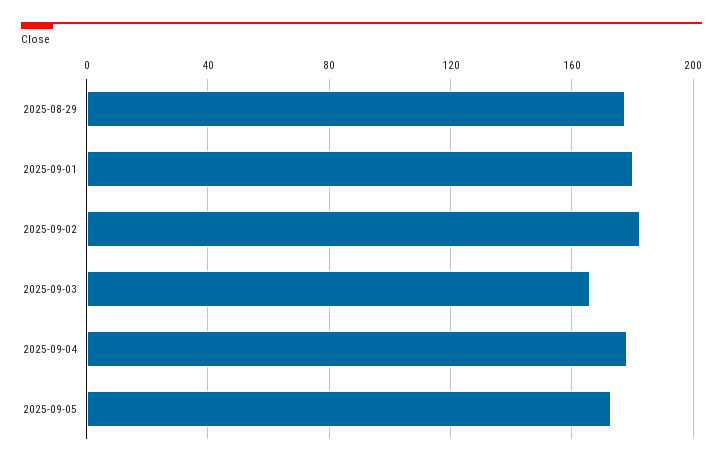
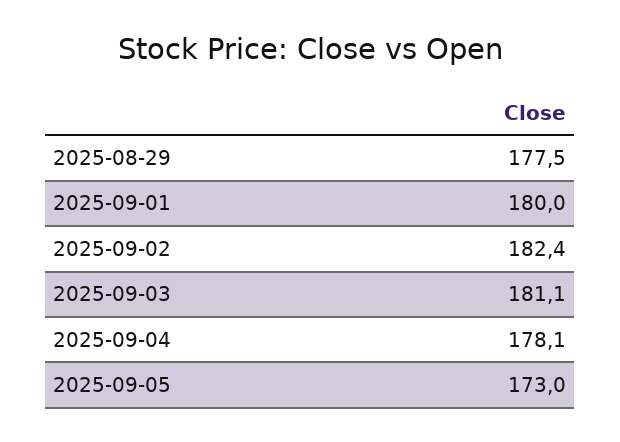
2025-09-03: 165 -> 181.1

